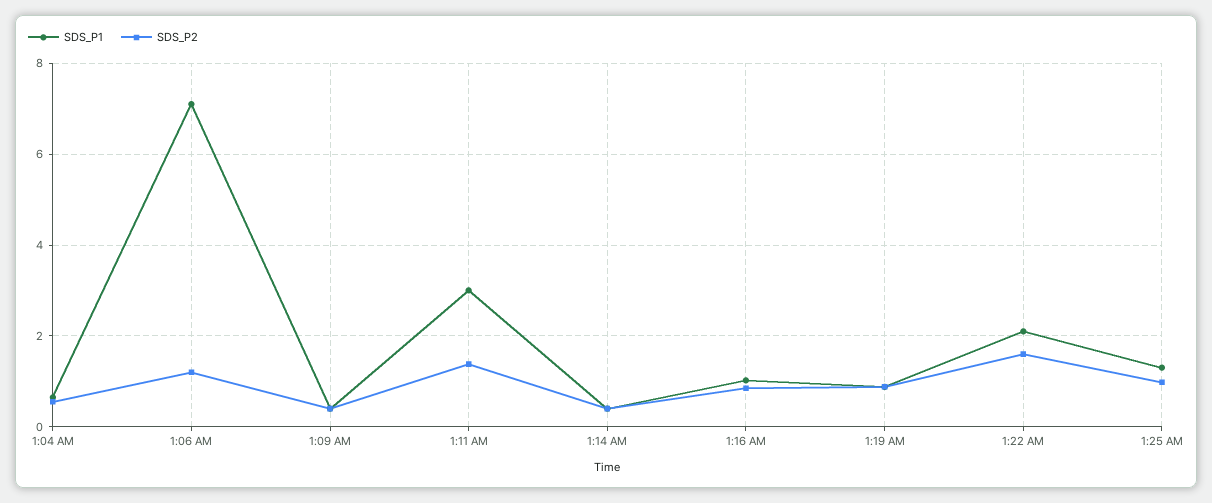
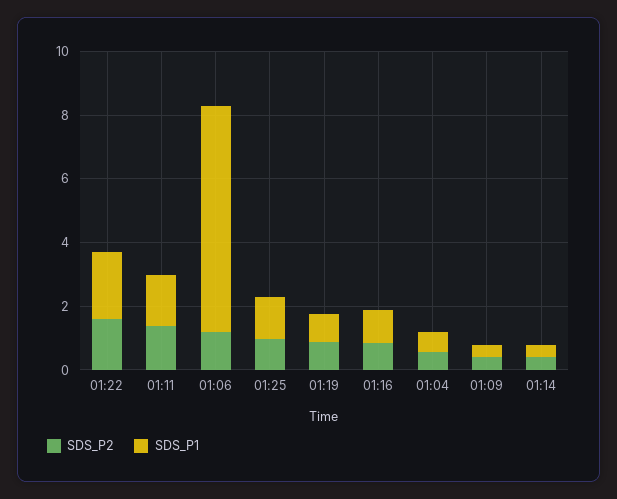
SDS_P1, 1:11 AM: 3 -> 1.5

